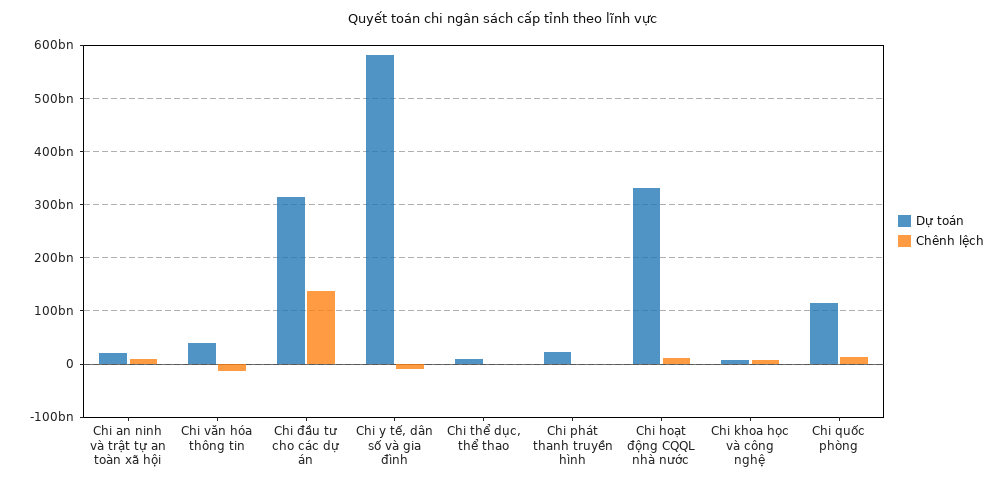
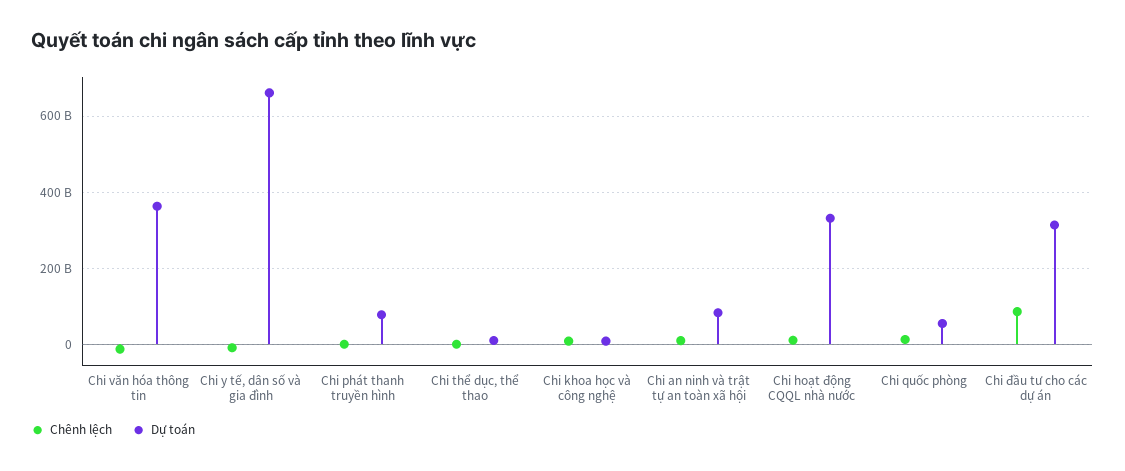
Dự toán, Chi an ninh và trật tự an toàn xã hội: 20000000000 -> 80000000000
Dự toán, Chi văn hóa thông tin: 40000000000 -> 360000000000
Chênh lệch, Chi đầu tư cho các dự án: 140000000000 -> 80000000000
Dự toán, Chi y tế, dân số và gia đình: 580000000000 -> 660000000000
Dự toán, Chi phát thanh truyền hình: 20000000000 -> 80000000000
Dự toán, Chi quốc phòng: 120000000000 -> 60000000000

